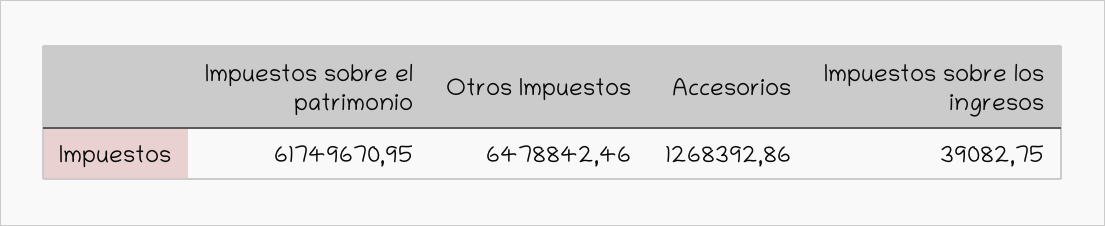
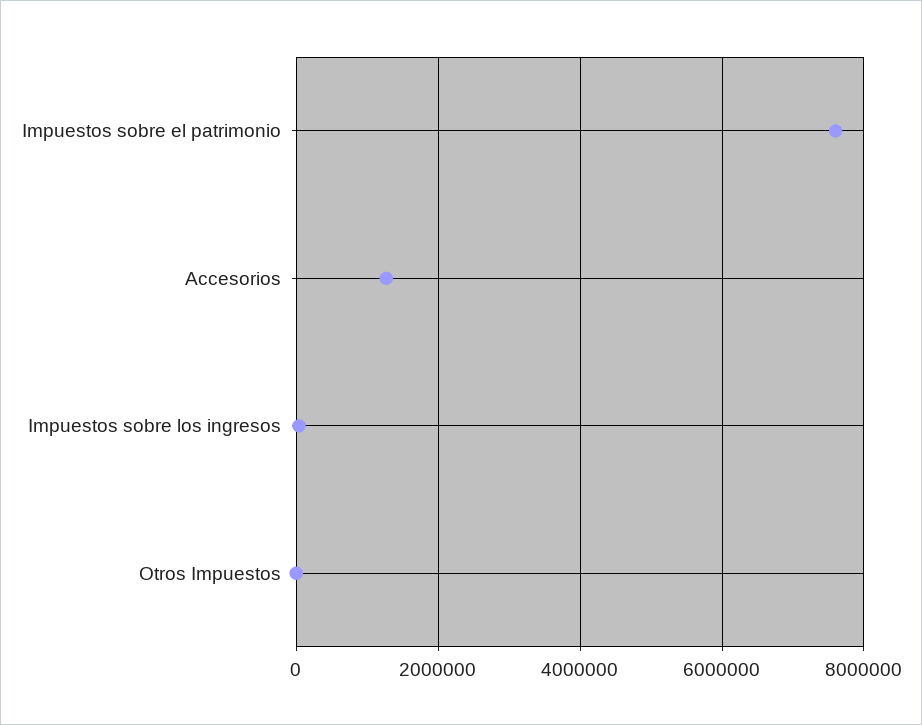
Impuestos sobre el patrimonio: 61749670.95 -> 7600000
Otros Impuestos: 6478842.46 -> 0

